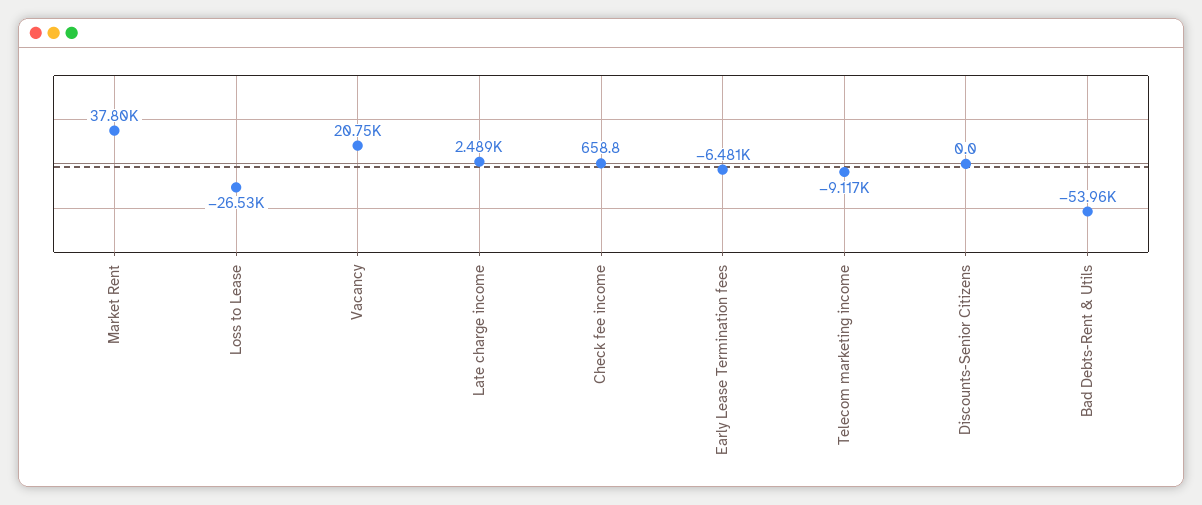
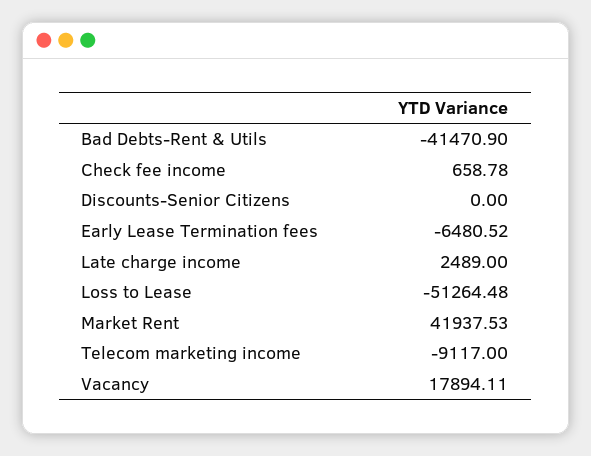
Market Rent: 37800 -> 41937.53
Loss to Lease: -26530 -> -51264.48
Vacancy: 20750 -> 17894.11
Bad Debts-Rent & Utils: -53960 -> -41470.9

